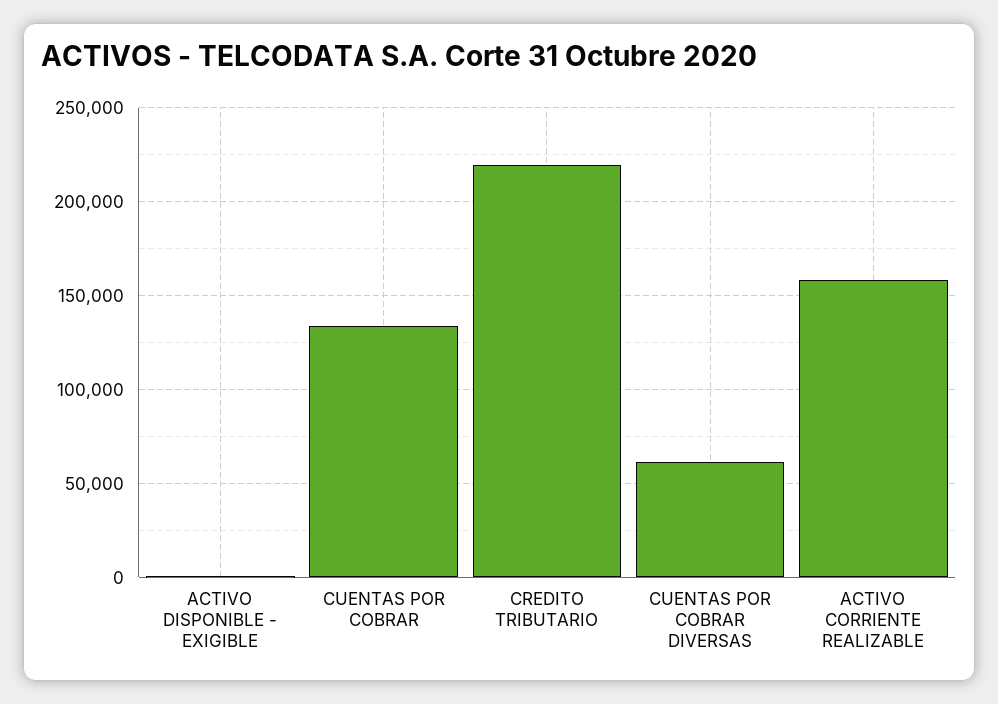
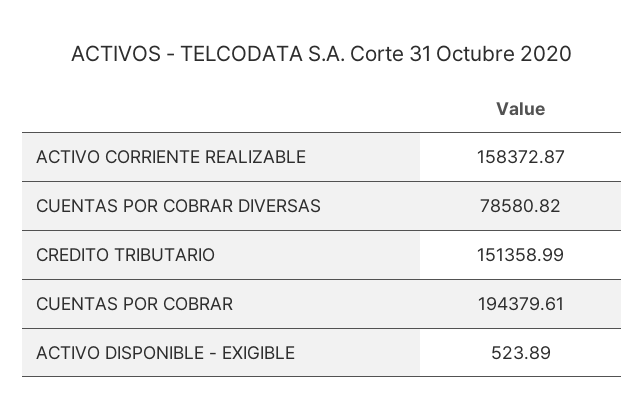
CUENTAS POR COBRAR: 135000 -> 194379.61
CREDITO TRIBUTARIO: 220000 -> 151358.99
CUENTAS POR COBRAR DIVERSAS: 60000 -> 78580.82

